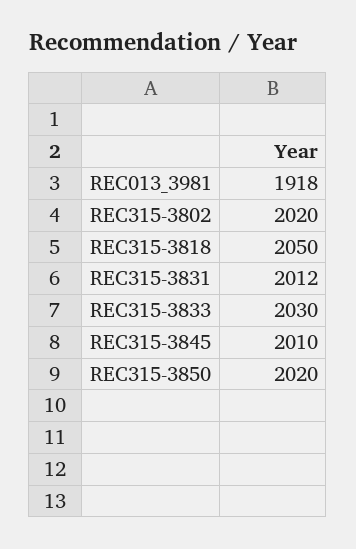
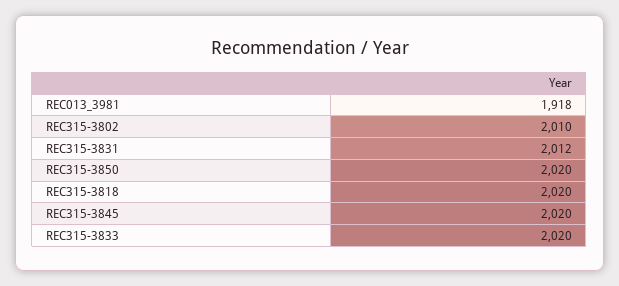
REC315-3802: 2020 -> 2010
REC315-3818: 2050 -> 2020
REC315-3833: 2030 -> 2020
REC315-3845: 2010 -> 2020

